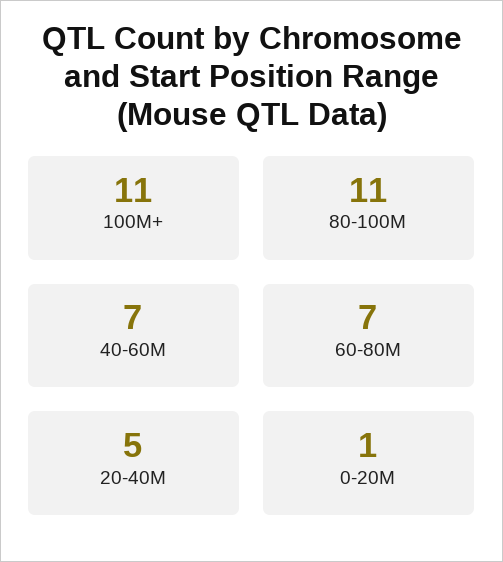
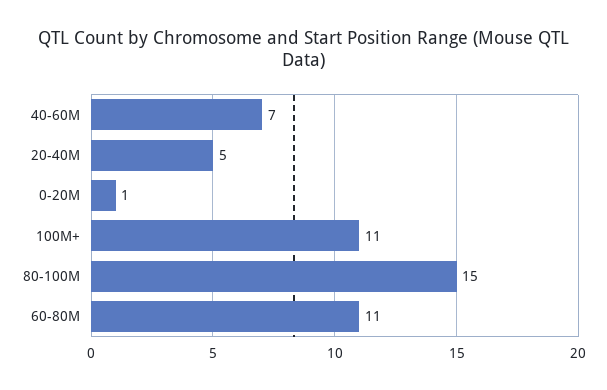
80-100M: 11 -> 15
60-80M: 7 -> 11

